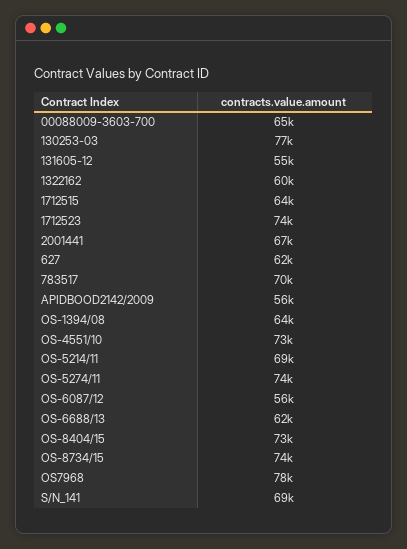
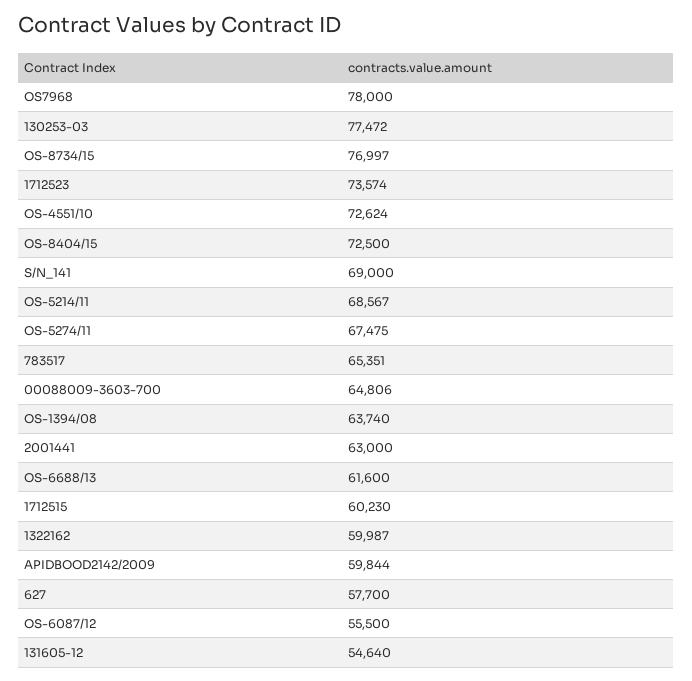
1712515: 64000 -> 60230
2001441: 67000 -> 63000
627: 62000 -> 57700
783517: 70000 -> 65351
APIDBOOD2142/2009: 56000 -> 59844
OS-5274/11: 74000 -> 67475
OS-8734/15: 74000 -> 76997

